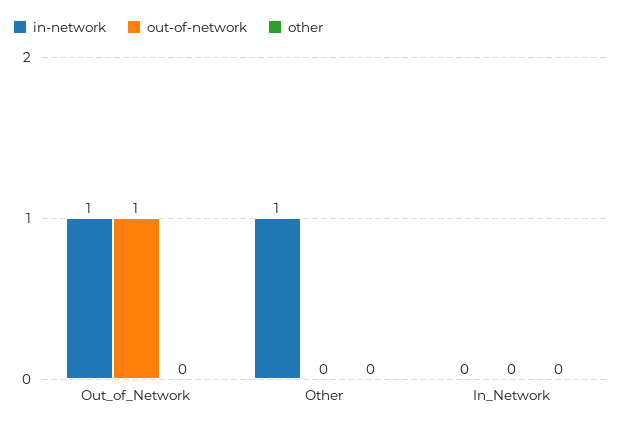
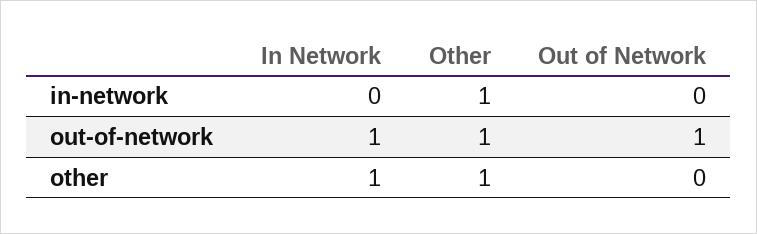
in-network, Out_of_Network: 1 -> 0
out-of-network, Other: 0 -> 1
other, Other: 0 -> 1
out-of-network, In_Network: 0 -> 1
other, In_Network: 0 -> 1

